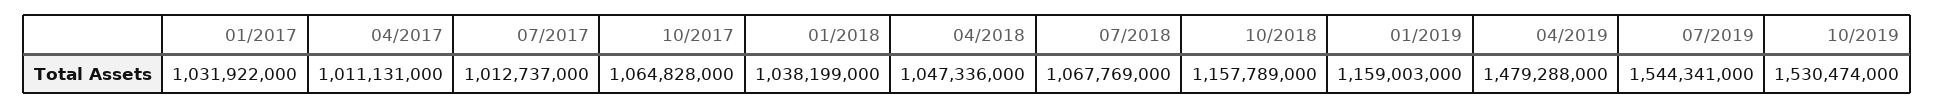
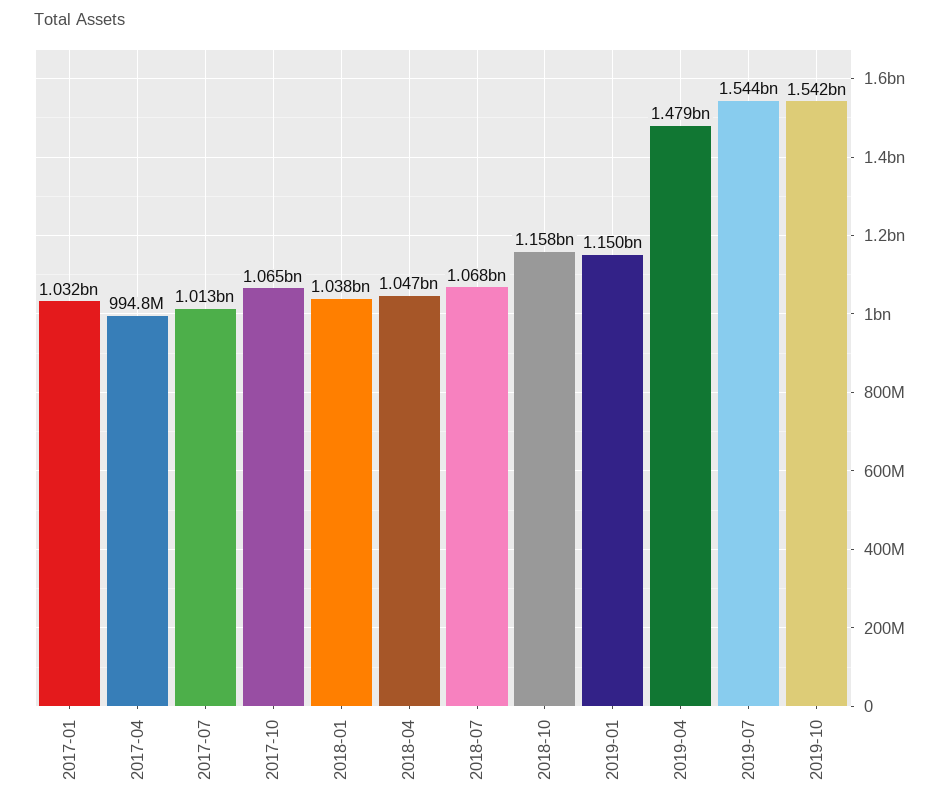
04/2017: 1011131000 -> 994800000
01/2019: 1159003000 -> 1150000000
10/2019: 1530474000 -> 1542000000

